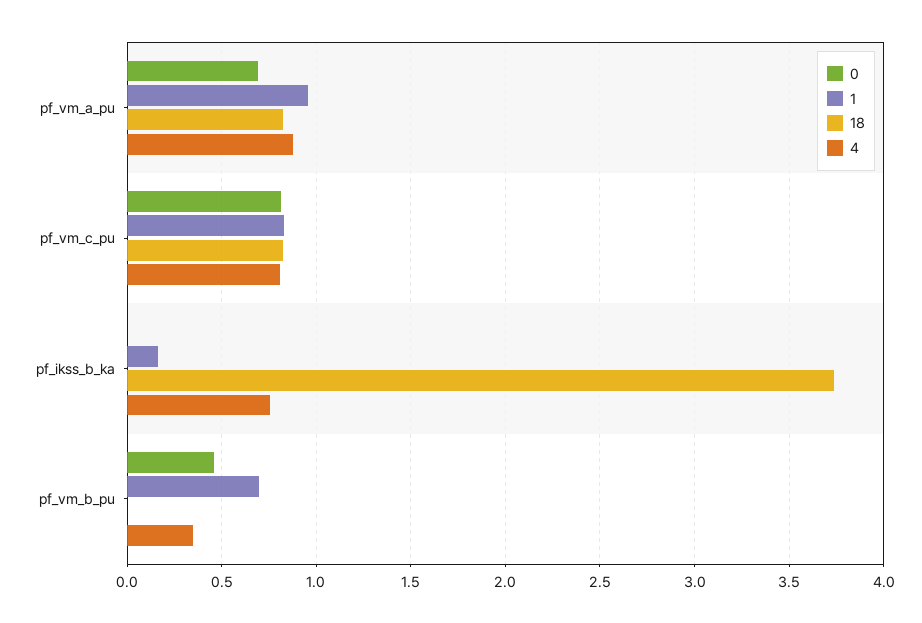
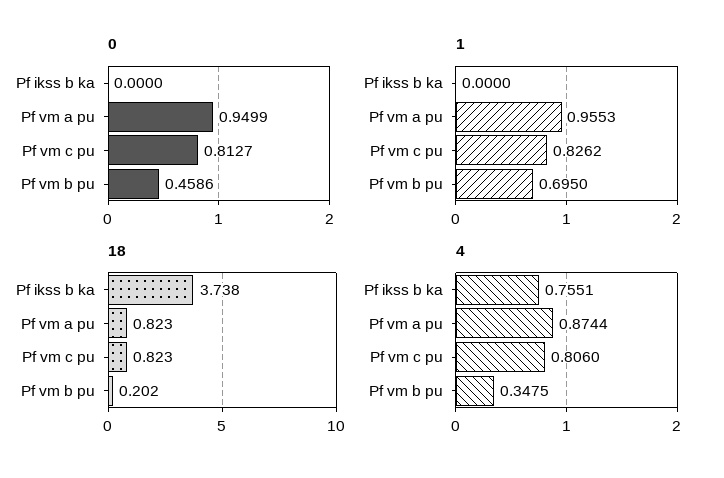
0, pf_vm_a_pu: 0.7 -> 0.9499
1, pf_ikss_b_ka: 0.15 -> 0
18, pf_vm_b_pu: 0 -> 0.202

